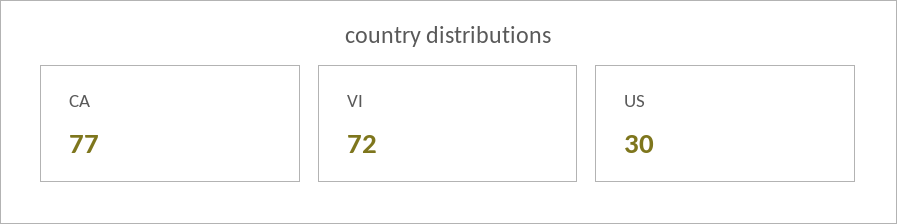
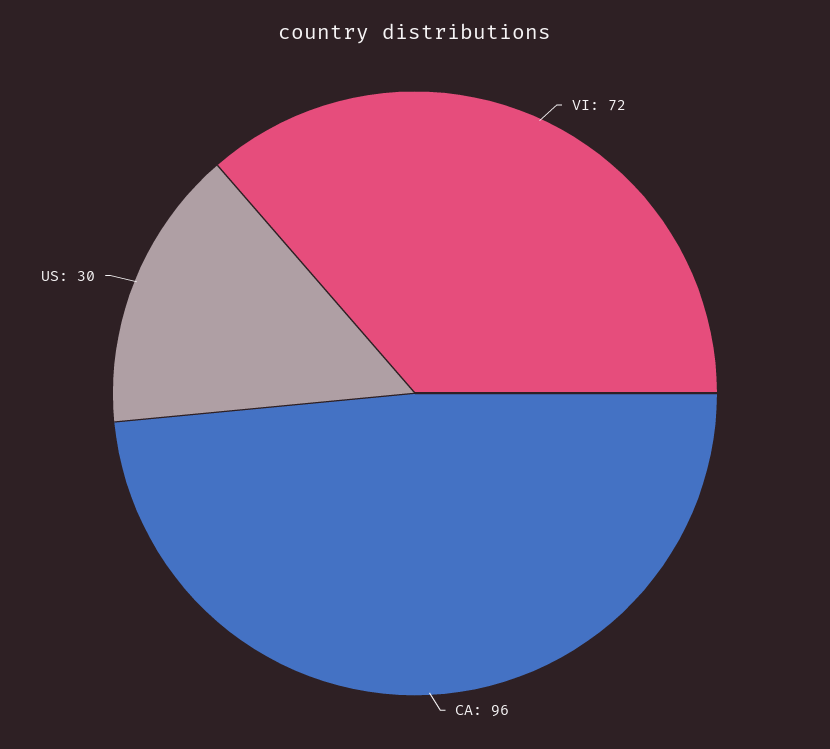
CA: 77 -> 96

